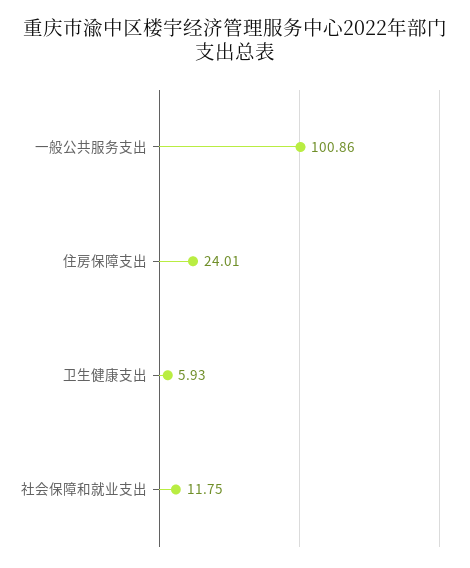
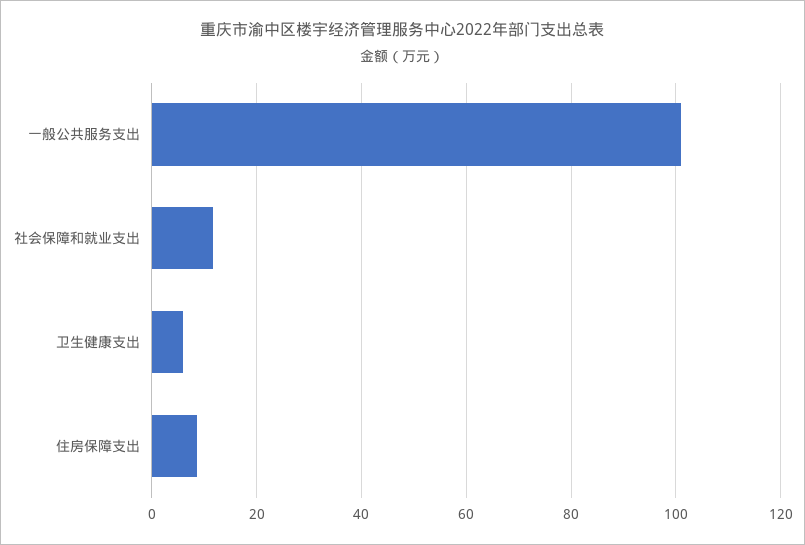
住房保障支出: 24.01 -> 8

